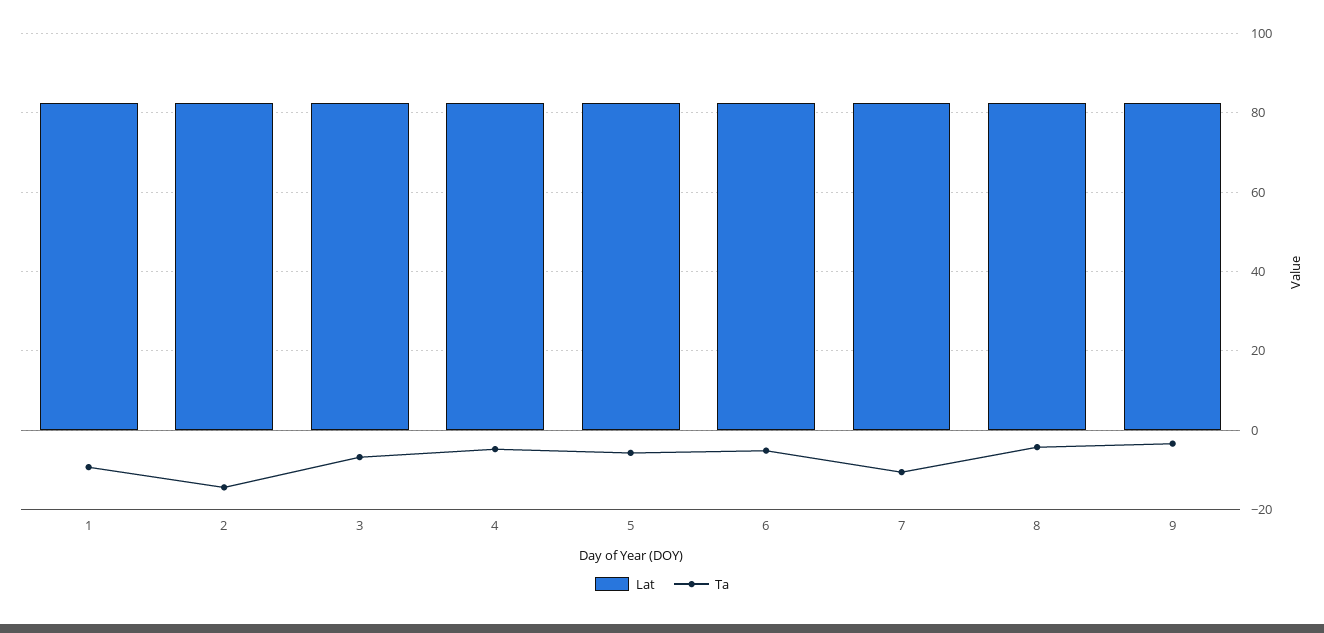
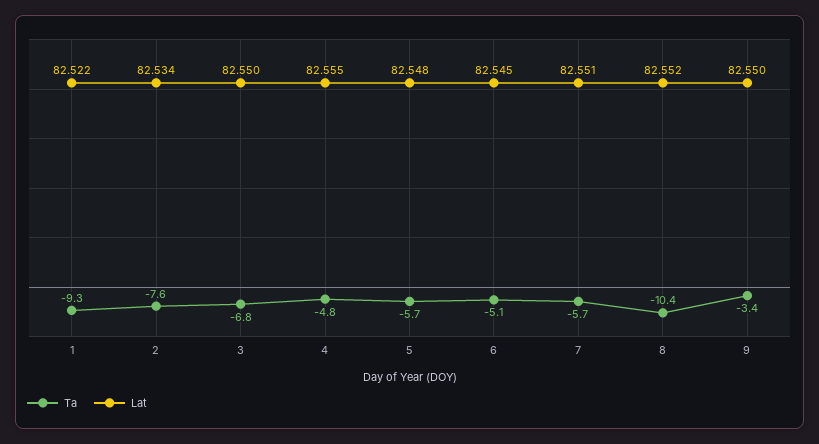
Ta, 2: -14 -> -7.6
Ta, 7: -10 -> -5.7
Ta, 8: -4 -> -10.4

